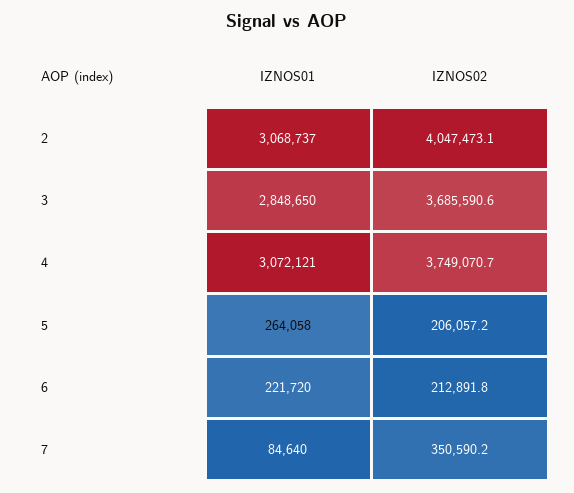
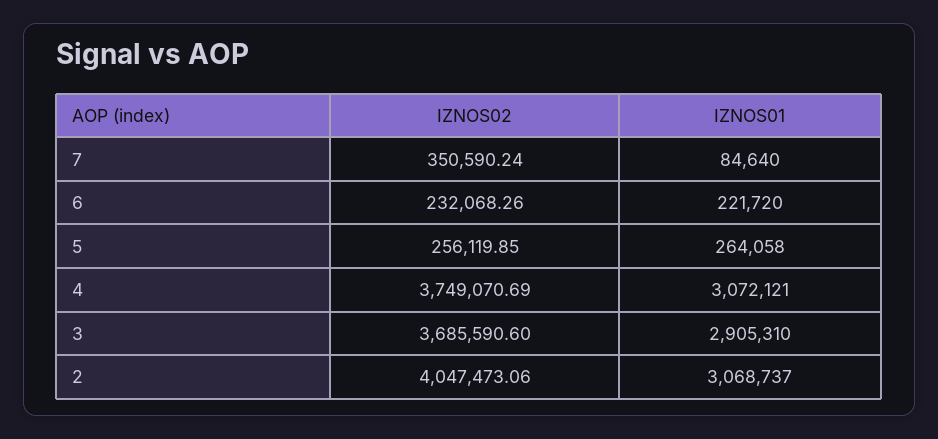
IZNOS01, 3: 2848650 -> 2905310
IZNOS02, 5: 206057.2 -> 256119.85
IZNOS02, 6: 212891.8 -> 232068.26

